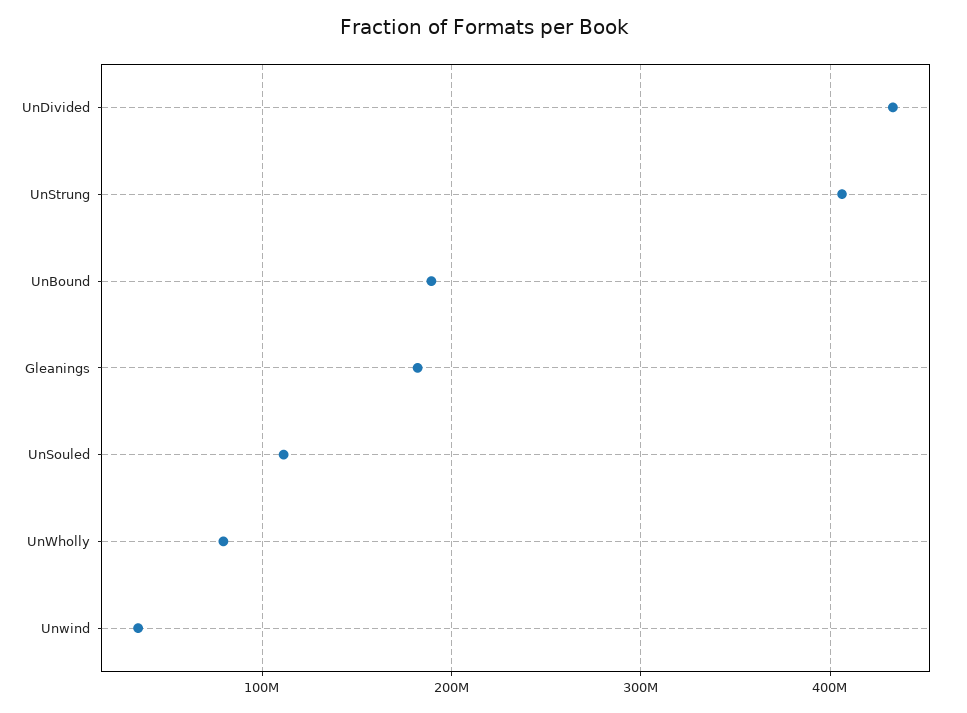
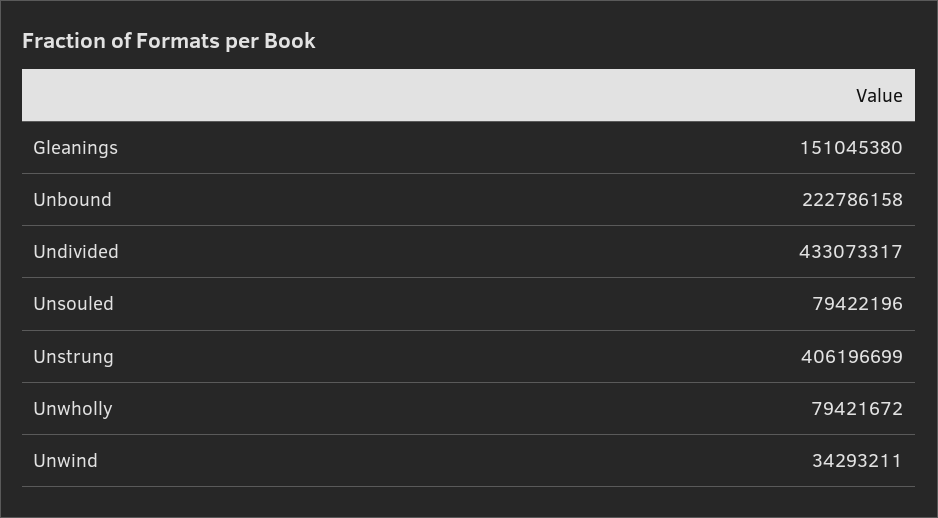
UnBound: 190000000 -> 222786158
Gleanings: 180000000 -> 151045380
UnSouled: 110000000 -> 79422196

